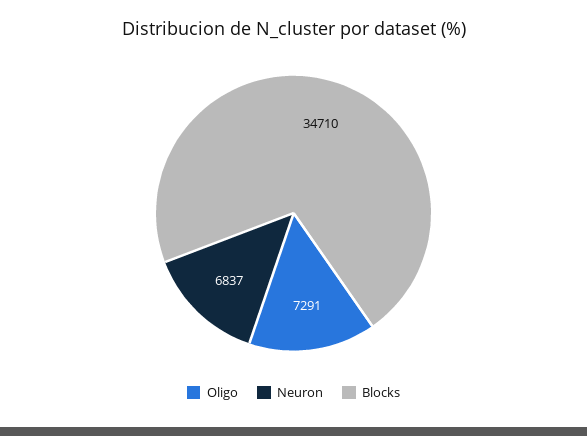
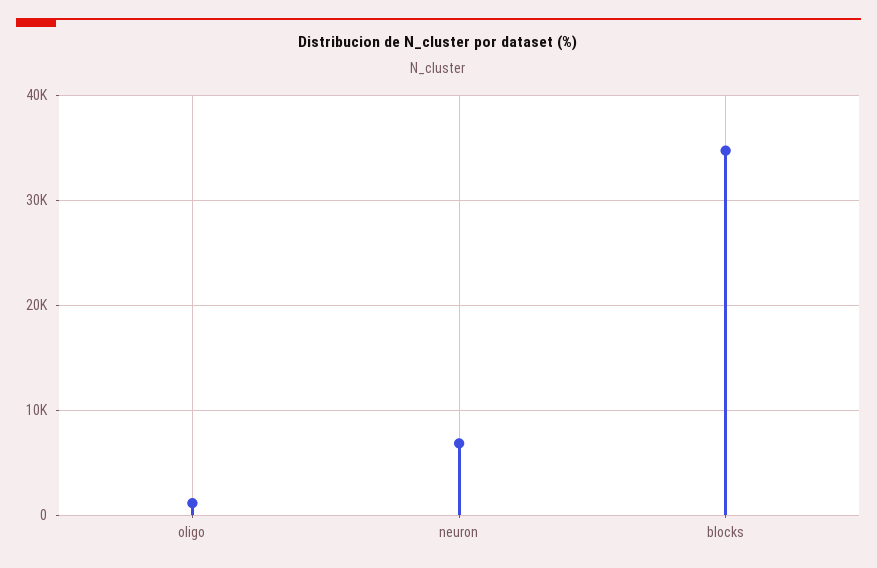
Oligo: 7291 -> 1000

